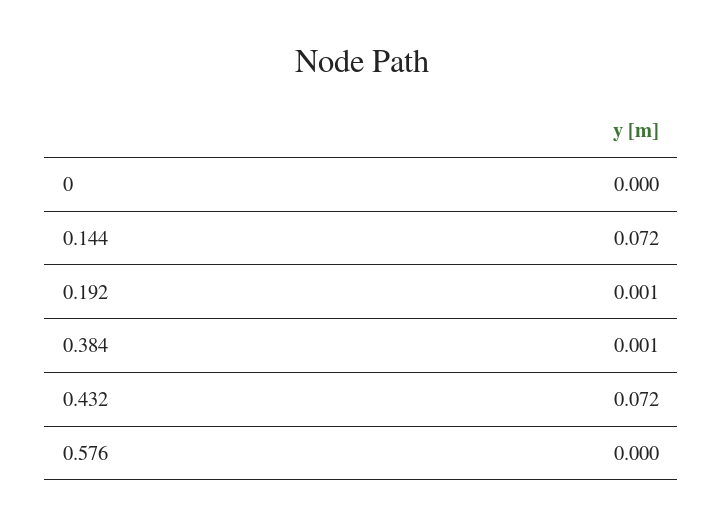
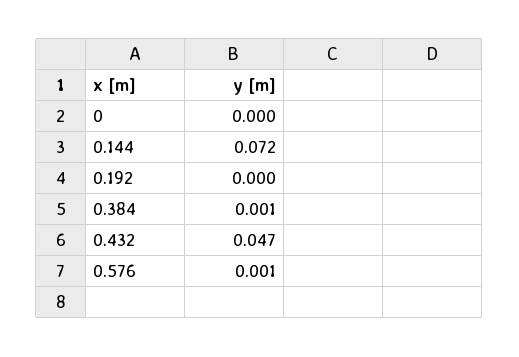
0.192: 0.001 -> 0
0.432: 0.072 -> 0.047
0.576: 0 -> 0.001

